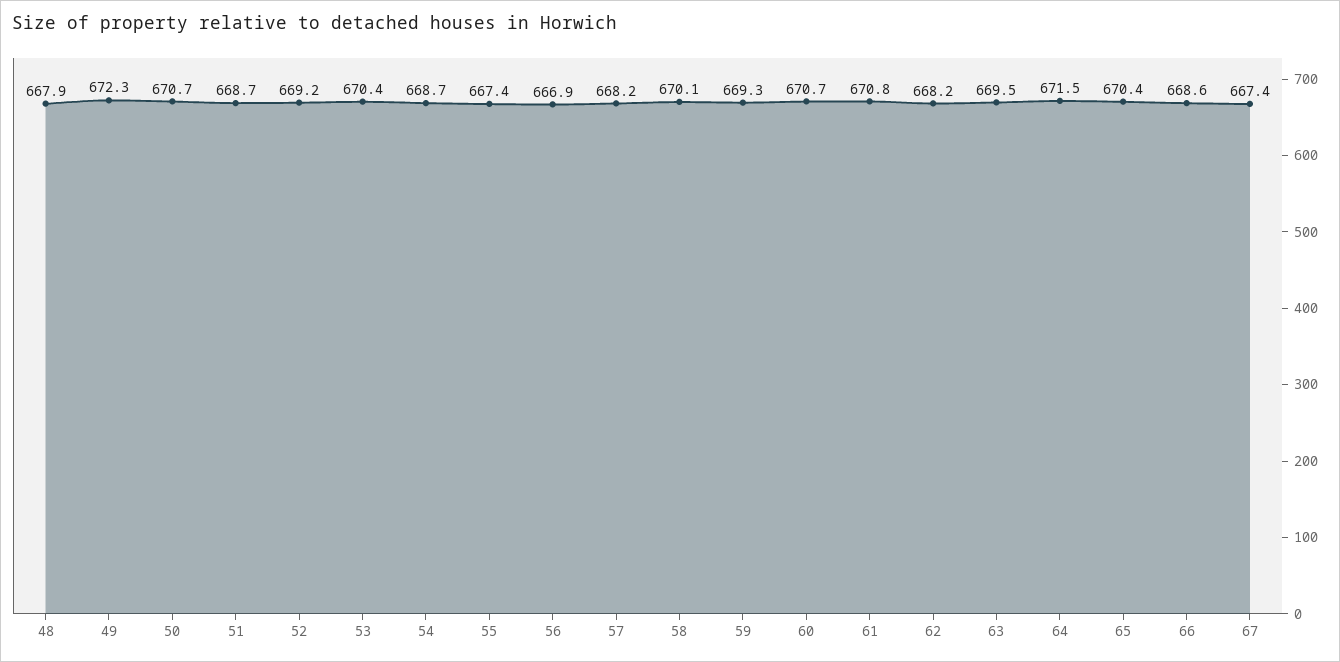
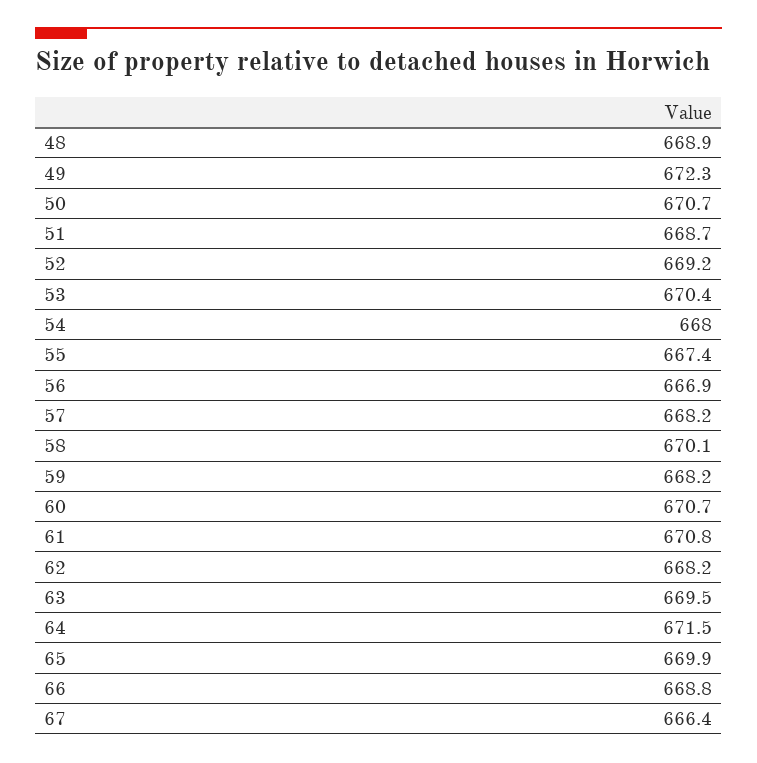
48: 667.9 -> 668.9
54: 668.7 -> 668
59: 669.3 -> 668.2
65: 670.4 -> 669.9
66: 668.6 -> 668.8
67: 667.4 -> 666.4

